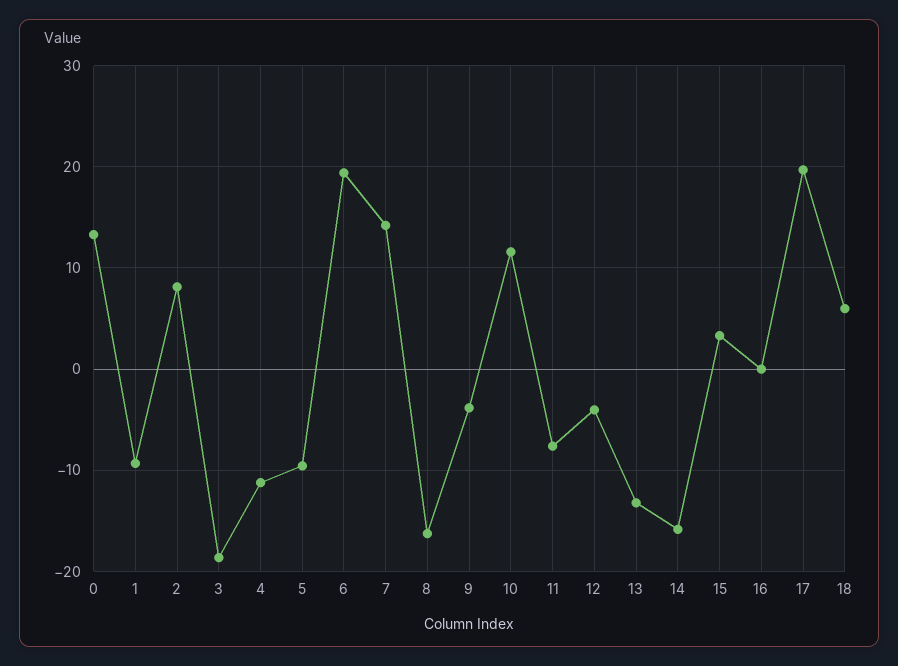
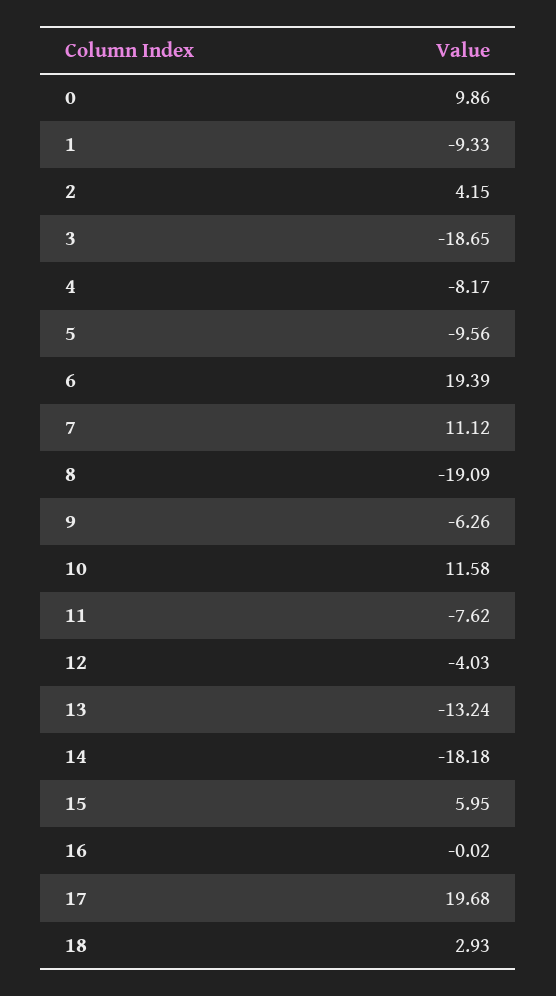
0: 13 -> 9.86
2: 8 -> 4.15
4: -11 -> -8.17
7: 14 -> 11.12
8: -16 -> -19.09
9: -4 -> -6.26
14: -16 -> -18.18
15: 3 -> 5.95
18: 6 -> 2.93

